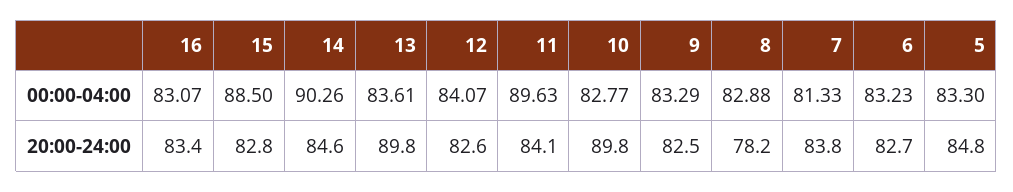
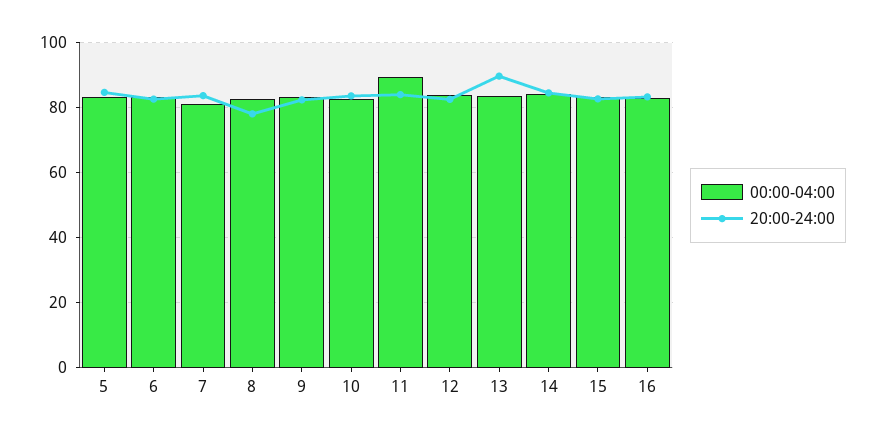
00:00-04:00, 15: 88.5 -> 84
00:00-04:00, 14: 90.26 -> 84
20:00-24:00, 10: 89.8 -> 84

